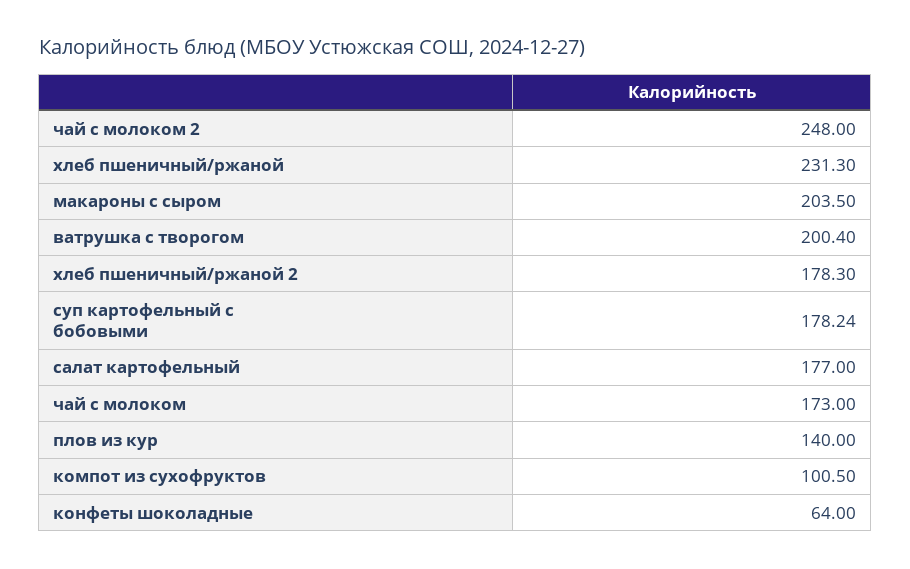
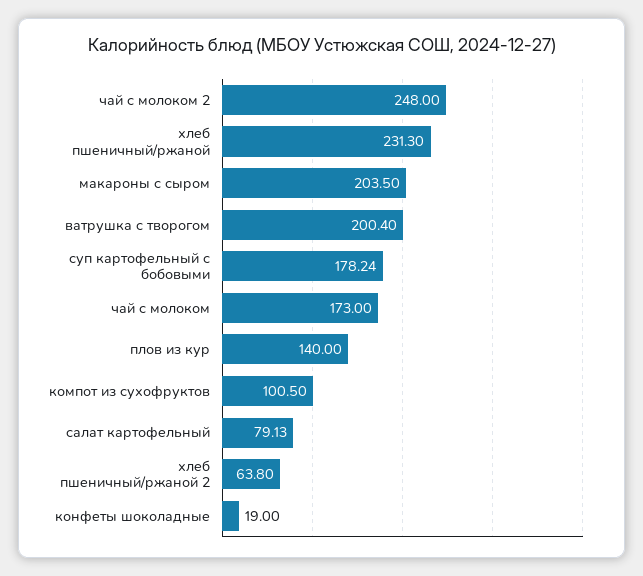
хлеб пшеничный/ржаной 2: 178.3 -> 63.8
салат картофельный: 177 -> 79.13
конфеты шоколадные: 64 -> 19

